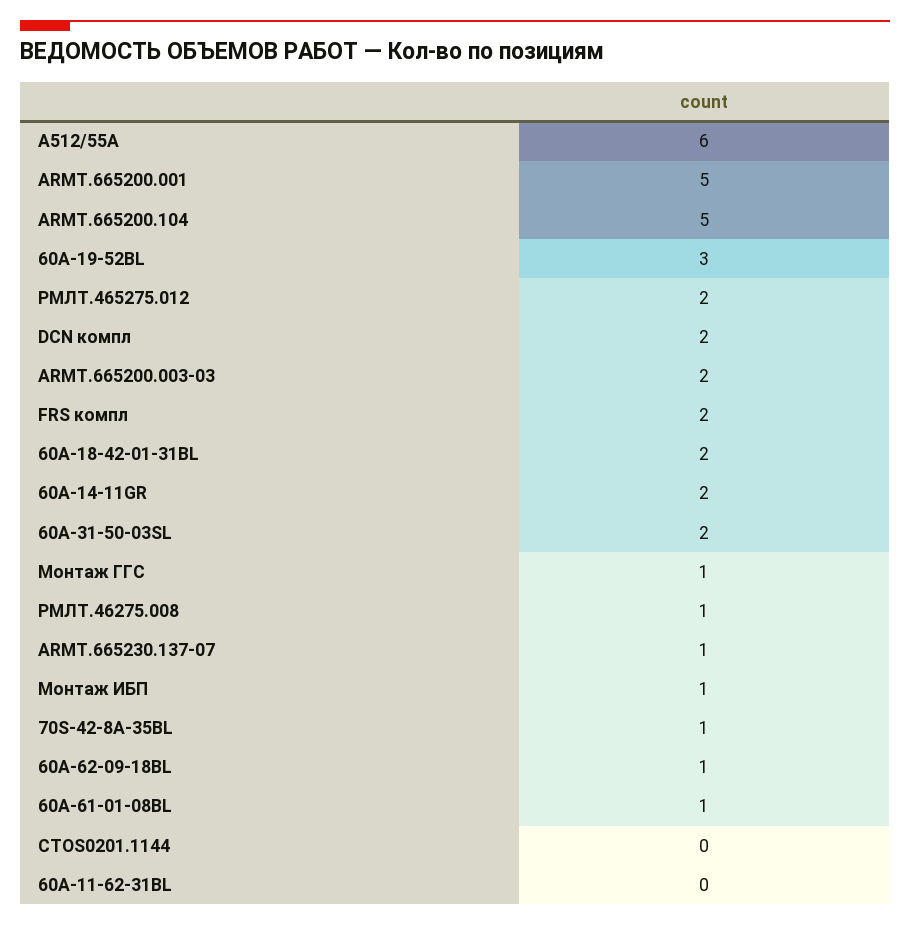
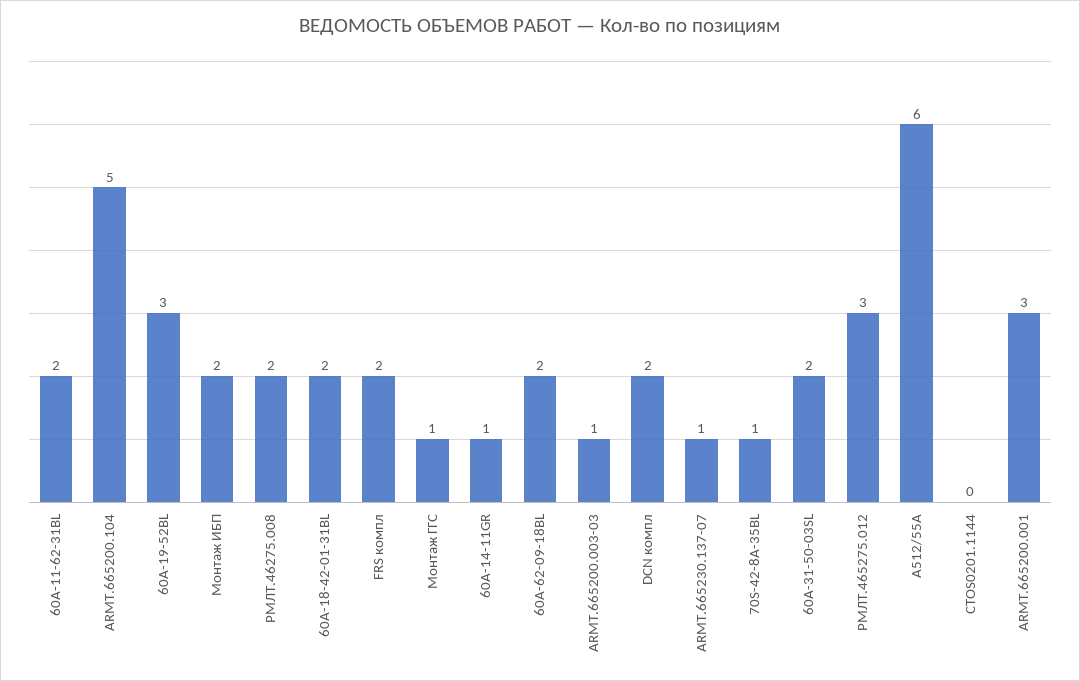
ARMT.665200.001: 5 -> 3
РМЛТ.465275.012: 2 -> 3
ARMT.665200.003-03: 2 -> 1
60A-14-11GR: 2 -> 1
РМЛТ.46275.008: 1 -> 2
Монтаж ИБП: 1 -> 2
60A-62-09-18BL: 1 -> 2
60A-61-01-08BL: 1 -> none
60A-11-62-31BL: 0 -> 2

